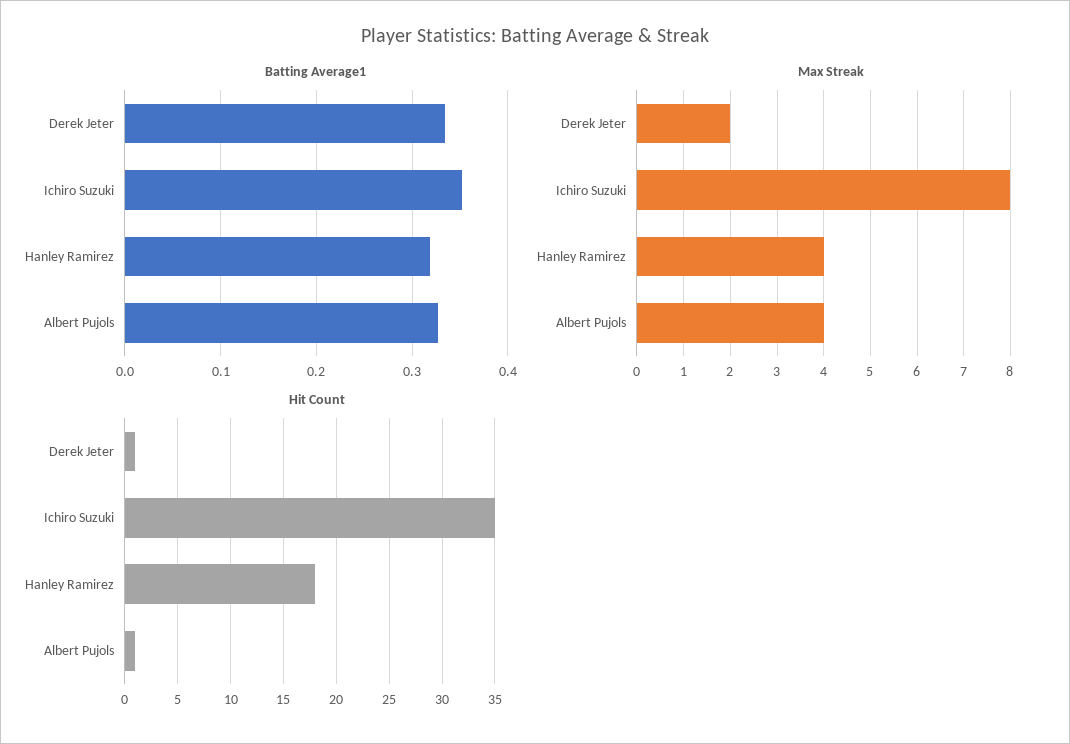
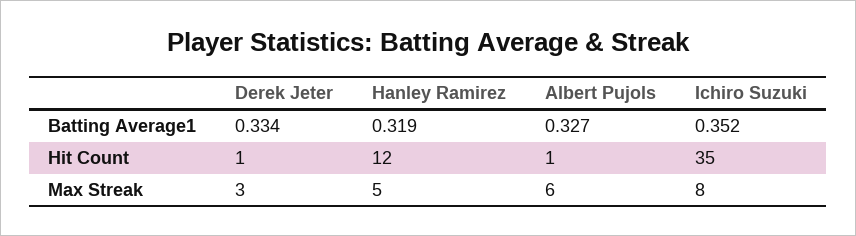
Max Streak, Derek Jeter: 2 -> 3
Max Streak, Hanley Ramirez: 4 -> 5
Max Streak, Albert Pujols: 4 -> 6
Hit Count, Hanley Ramirez: 18 -> 12

